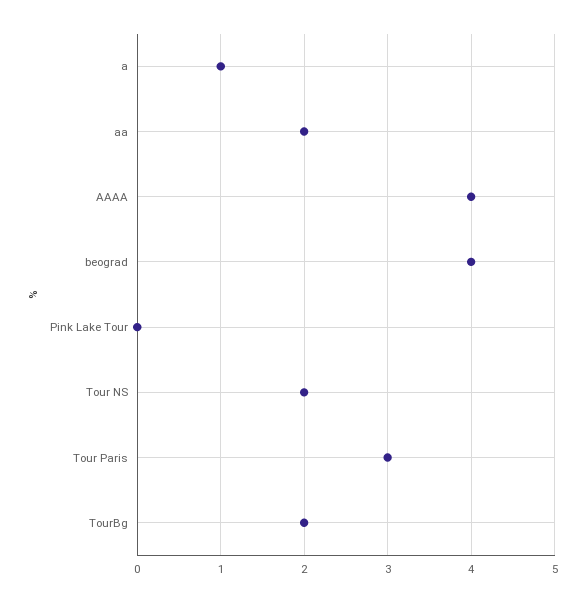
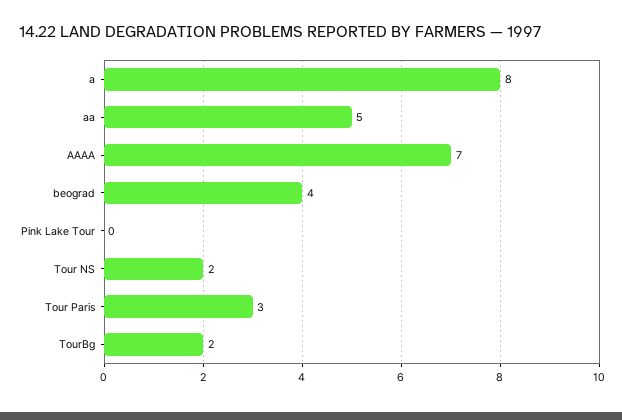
a: 1 -> 8
aa: 2 -> 5
AAAA: 4 -> 7

